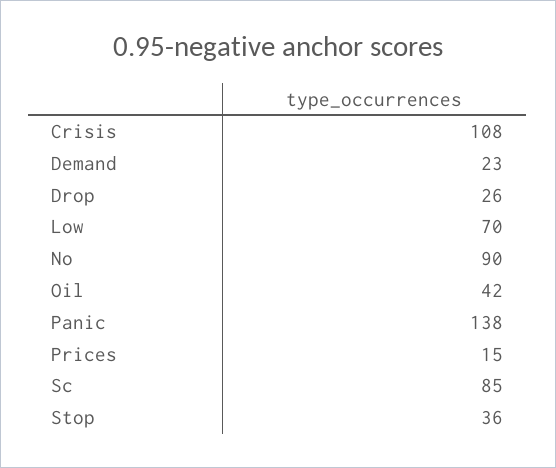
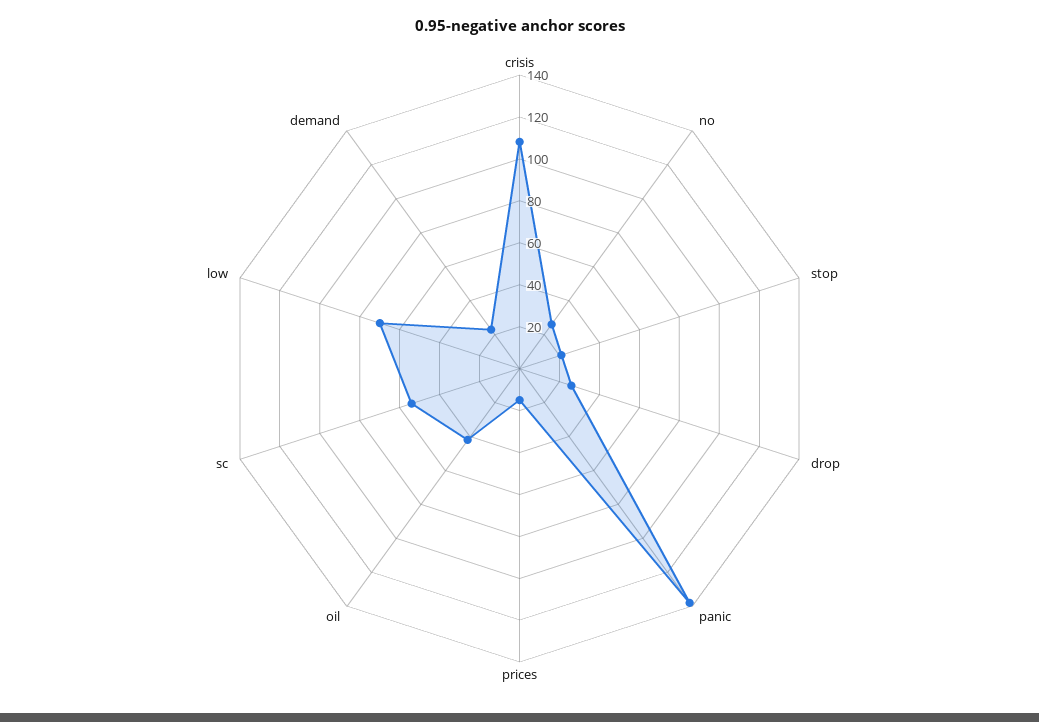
No: 90 -> 25
Sc: 85 -> 55
Stop: 36 -> 20

